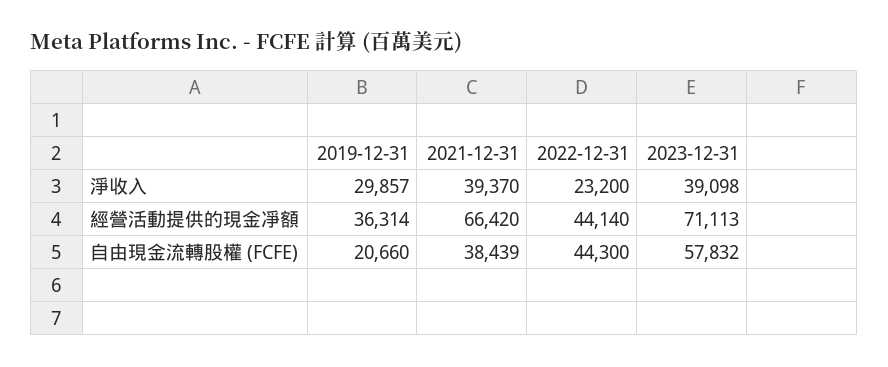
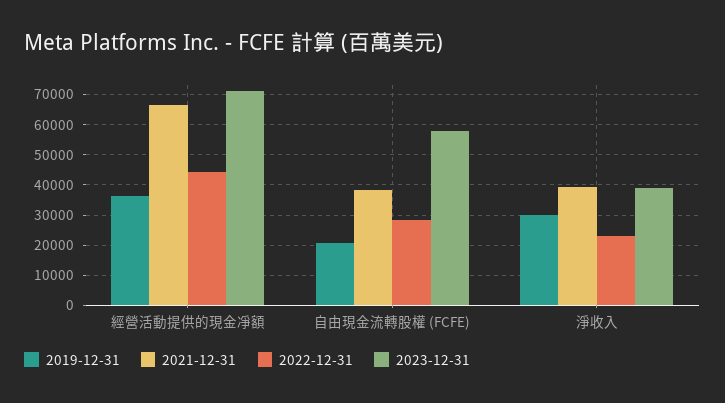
2022-12-31, 自由現金流轉股權 (FCFE): 44300 -> 28000

